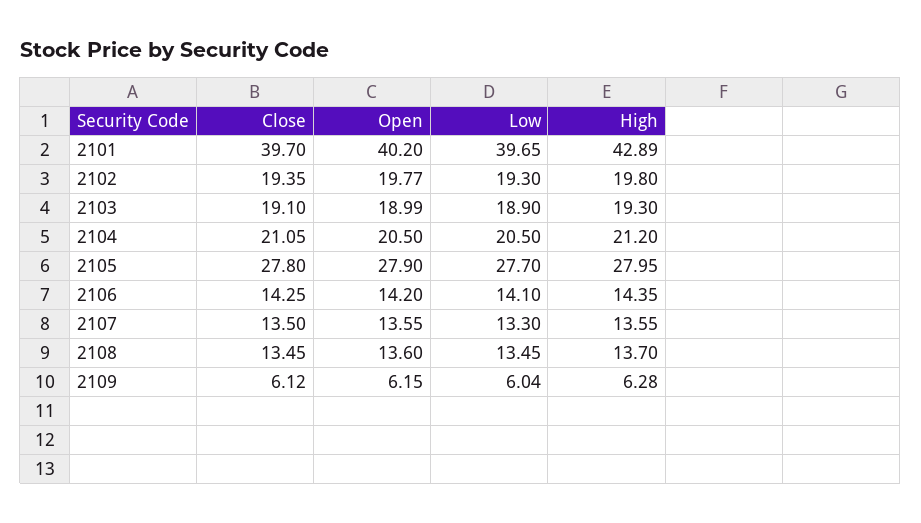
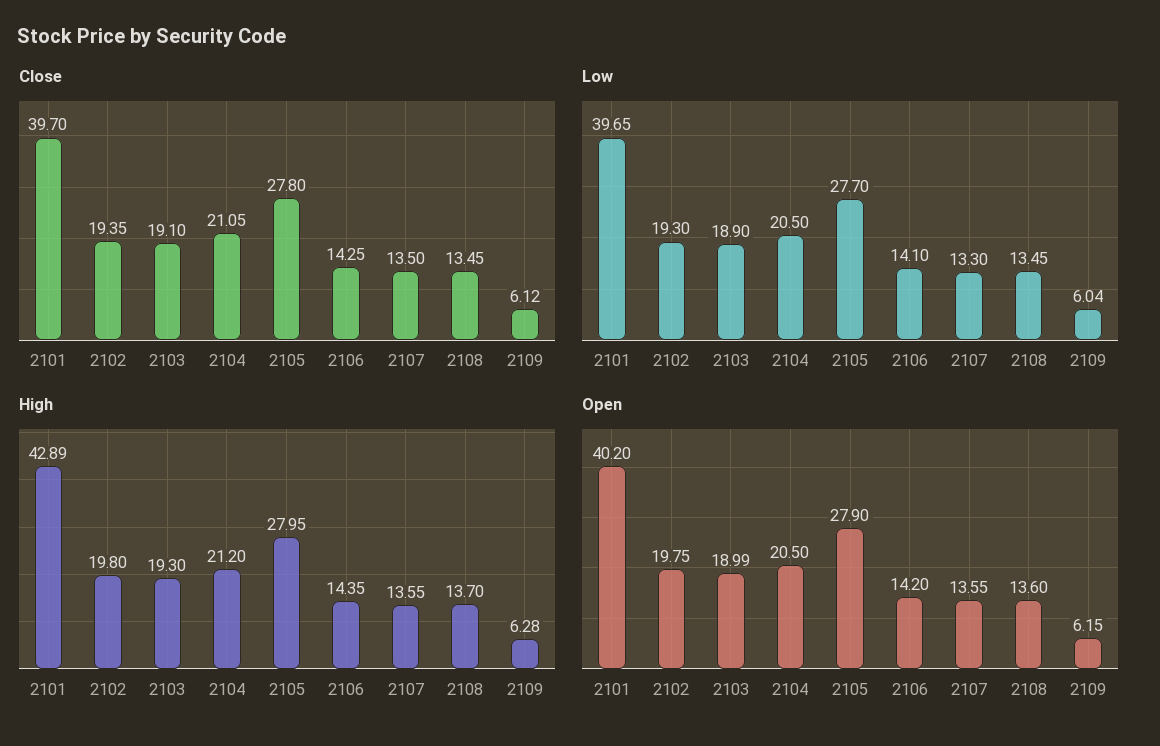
Open, 2102: 19.77 -> 19.75

